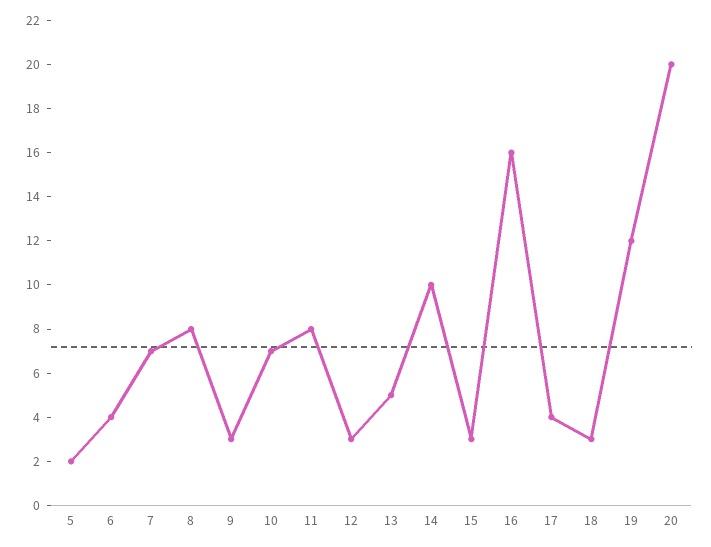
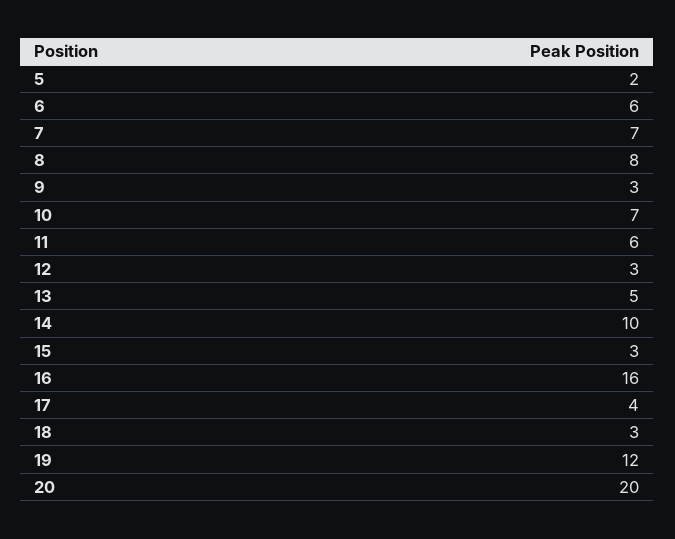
6: 4 -> 6
11: 8 -> 6

